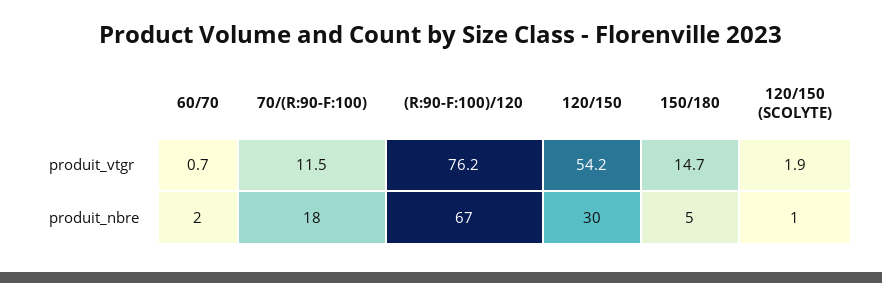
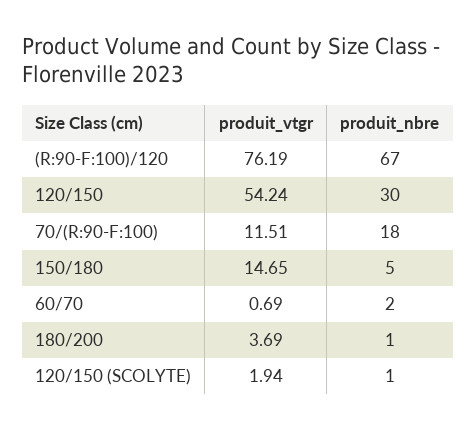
180/200, produit_vtgr: none -> 3.69
180/200, produit_nbre: none -> 1

